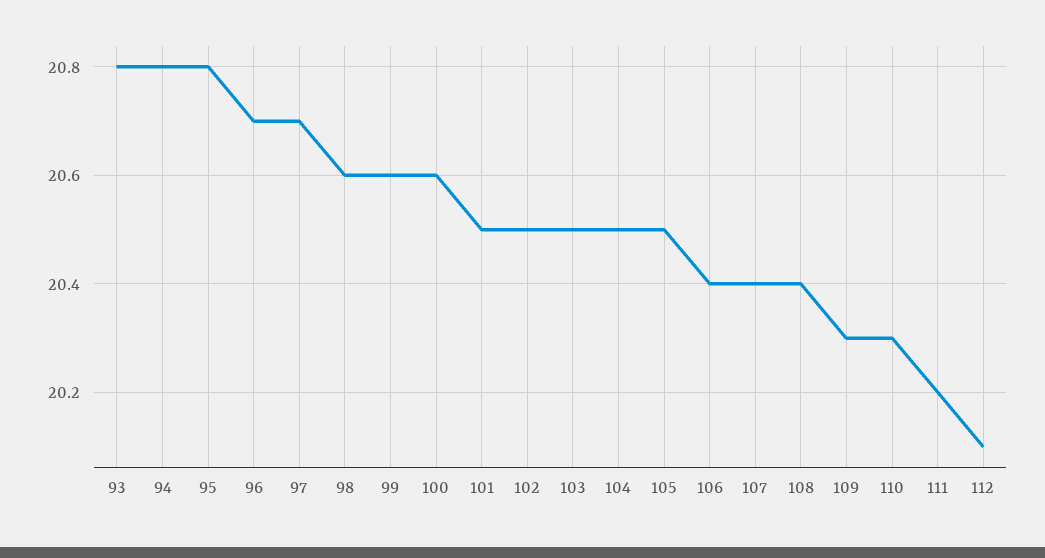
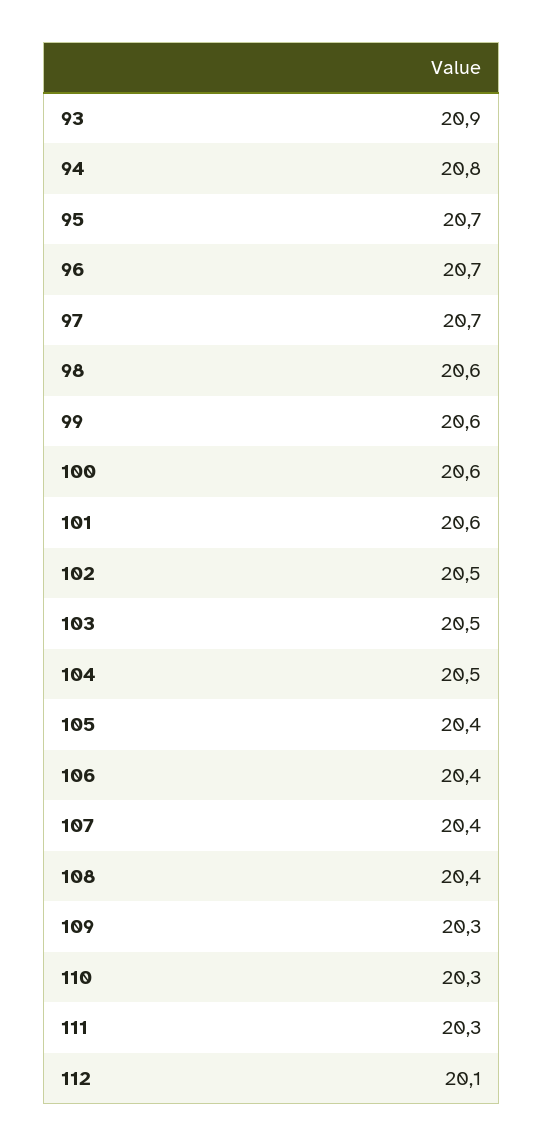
93: 20.8 -> 20.9
95: 20.8 -> 20.7
101: 20.5 -> 20.6
105: 20.5 -> 20.4
111: 20.2 -> 20.3

